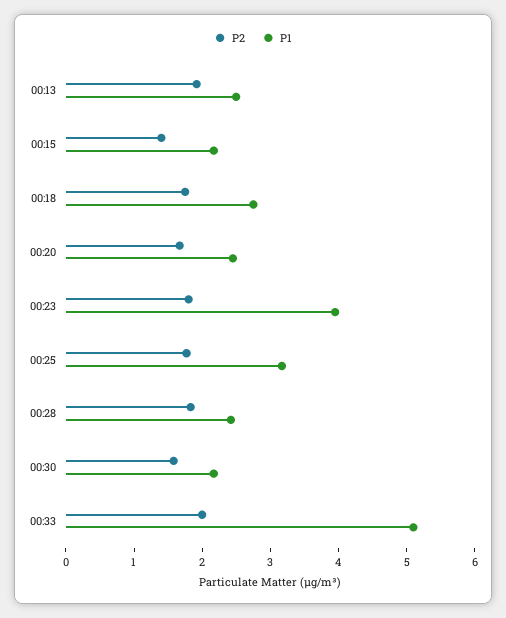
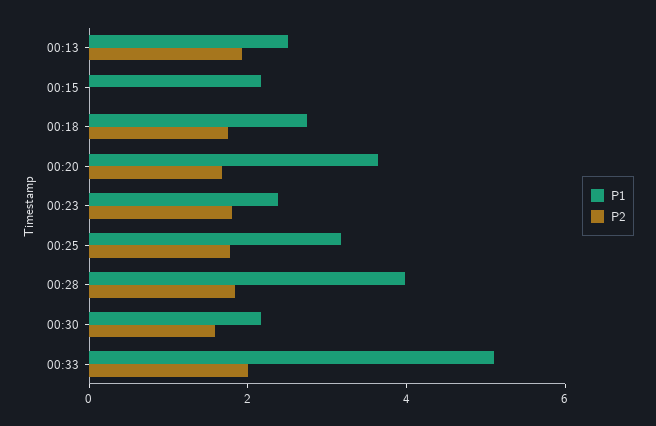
P2, 00:15: 1.4 -> 0
P1, 00:20: 2.4 -> 3.5
P1, 00:23: 4 -> 2.5
P1, 00:28: 2.4 -> 4

